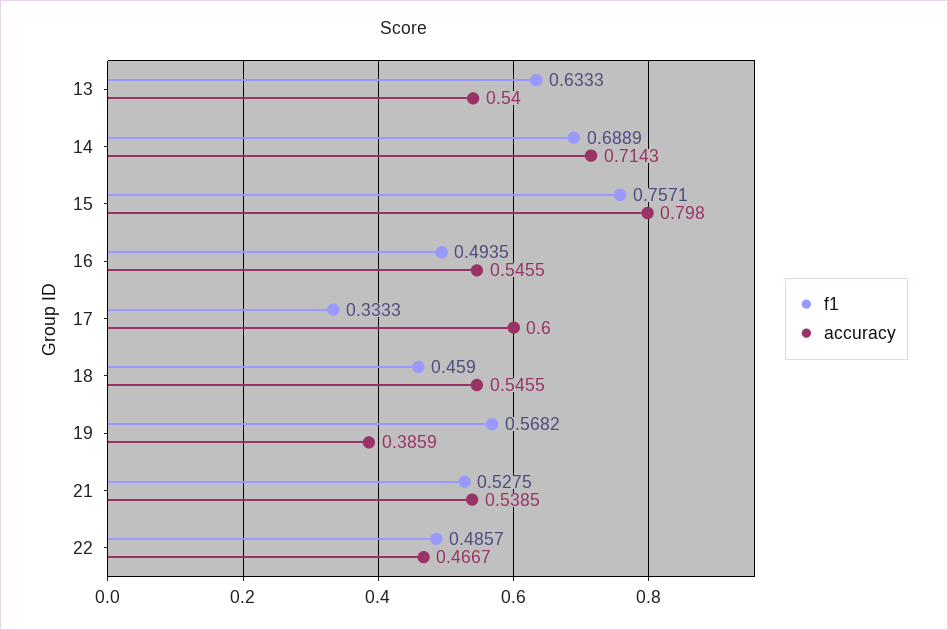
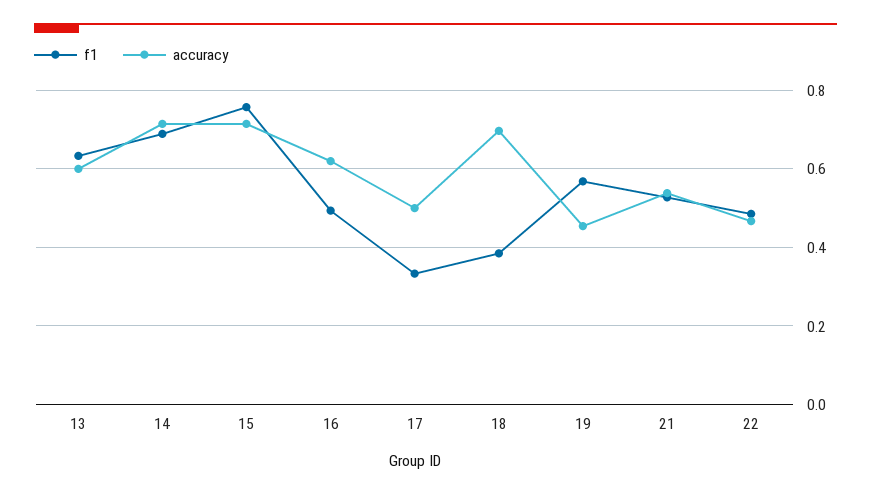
accuracy, 13: 0.54 -> 0.6
accuracy, 15: 0.798 -> 0.72
accuracy, 16: 0.5455 -> 0.62
accuracy, 17: 0.6 -> 0.5
f1, 18: 0.459 -> 0.38
accuracy, 18: 0.5455 -> 0.7
accuracy, 19: 0.3859 -> 0.46

